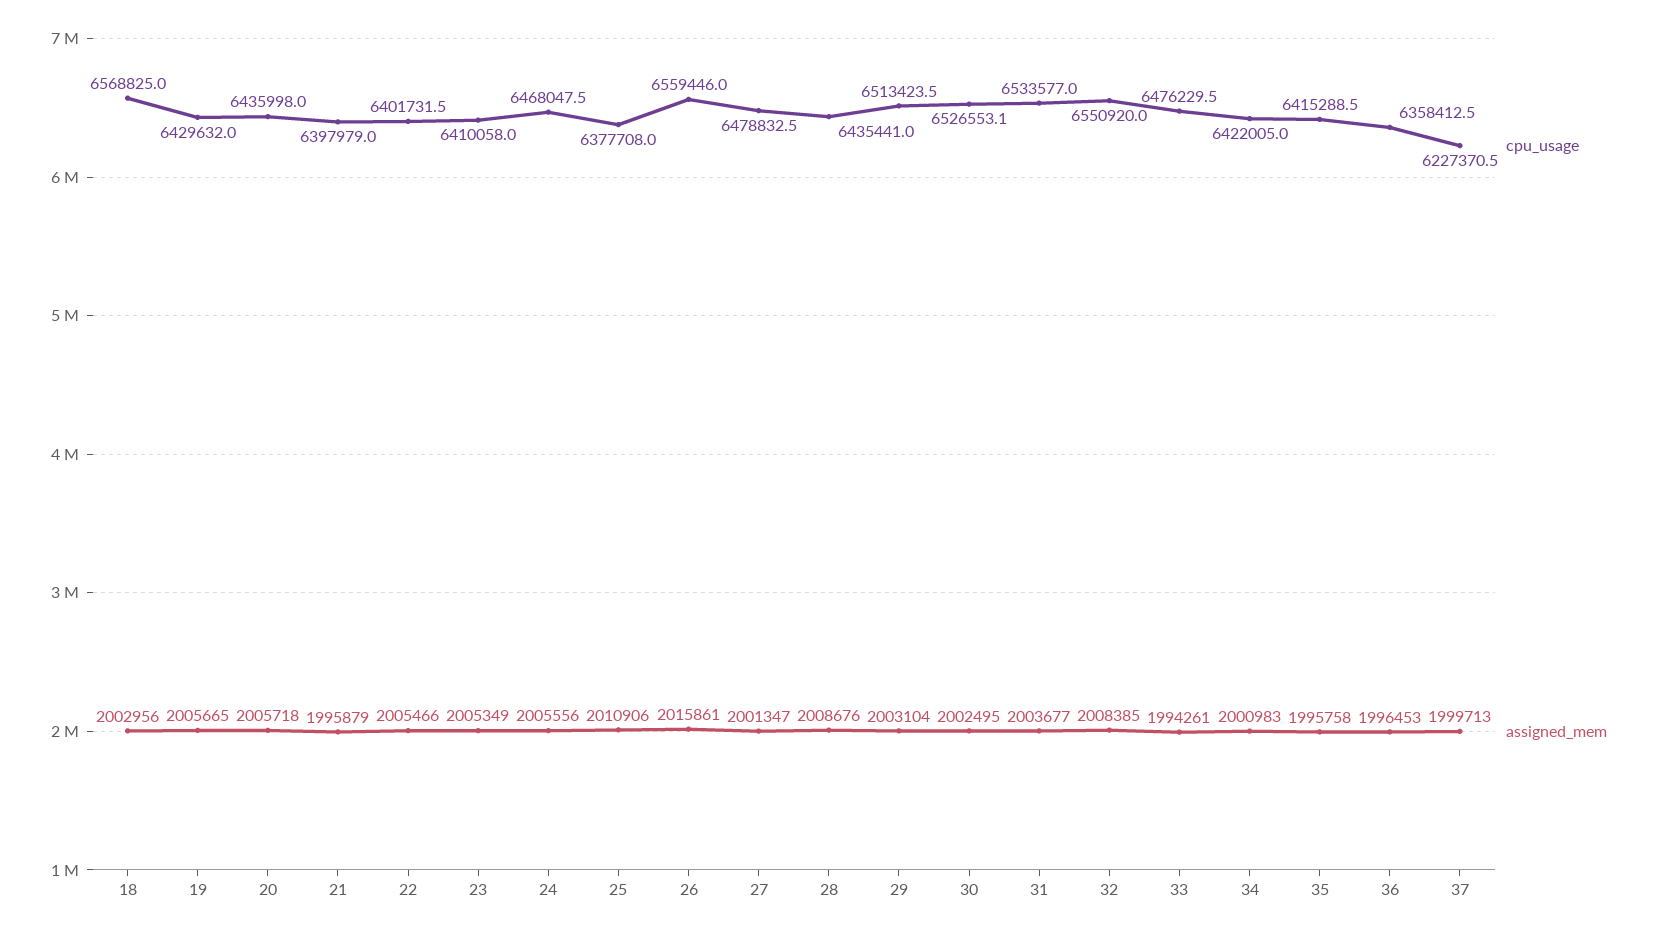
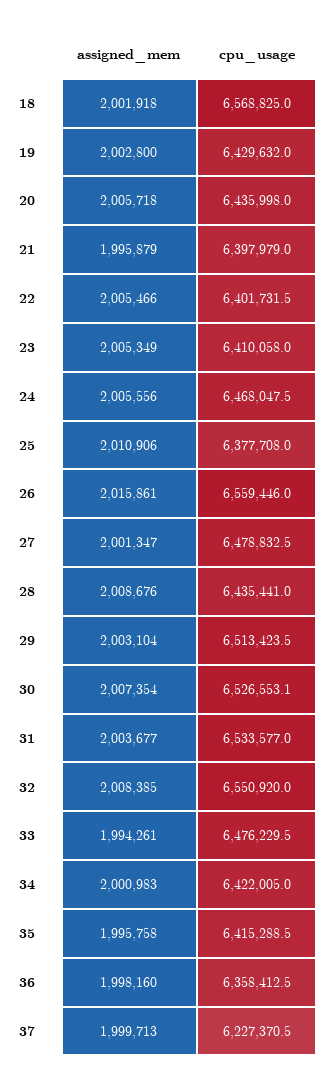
assigned_mem, 18: 2002956 -> 2001918
assigned_mem, 19: 2005665 -> 2002800
assigned_mem, 30: 2002495 -> 2007354
assigned_mem, 36: 1996453 -> 1998160

